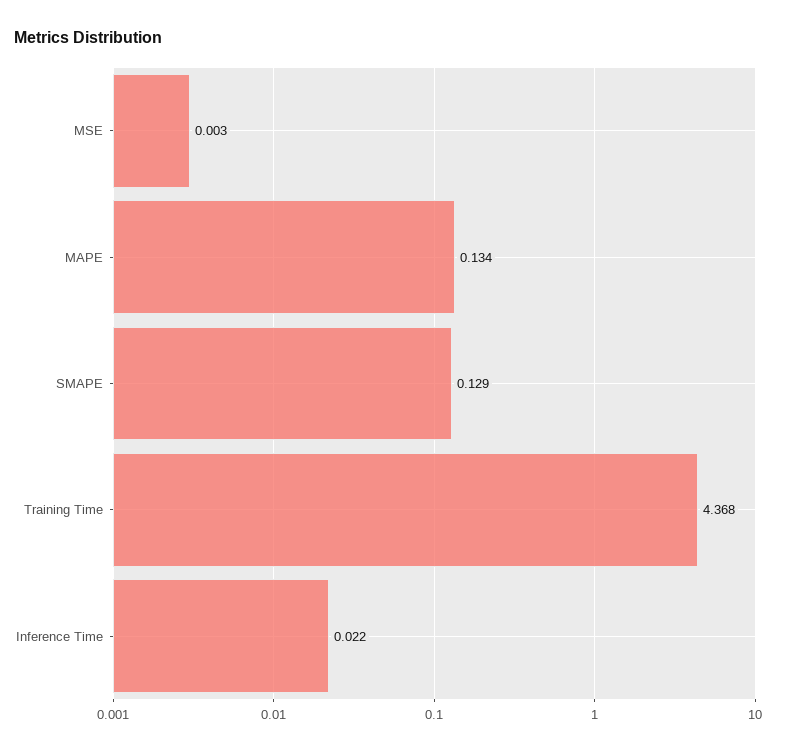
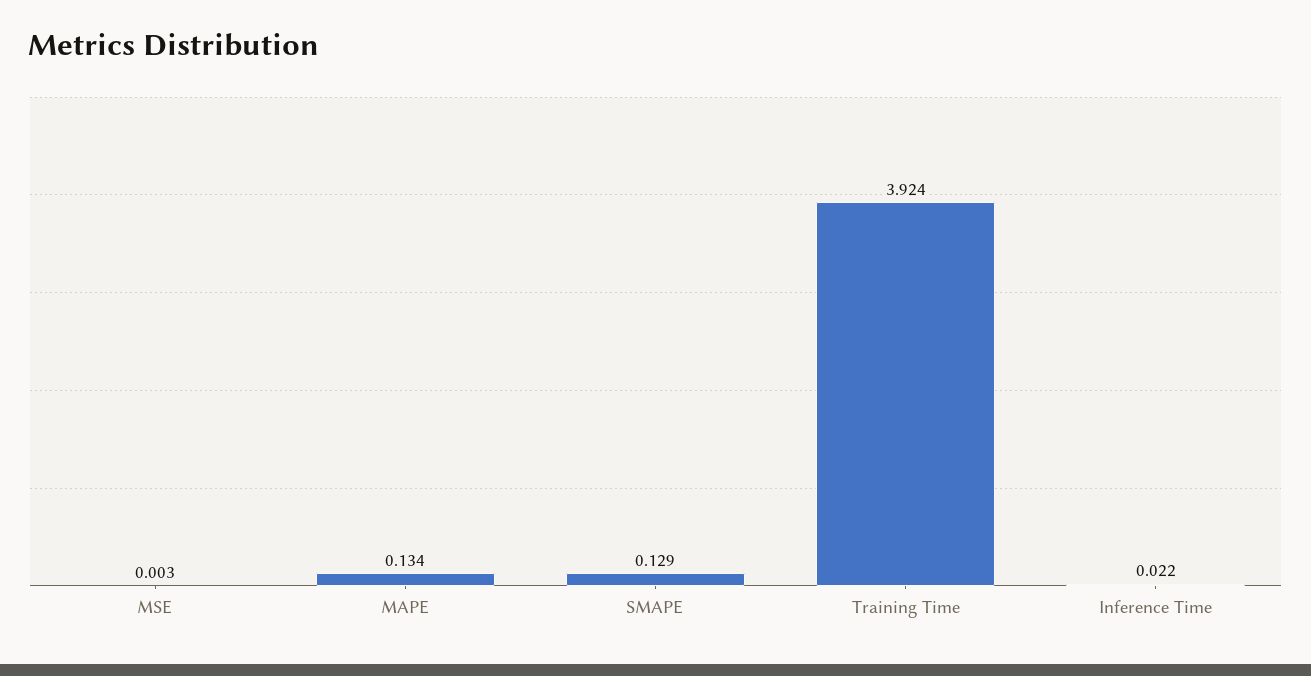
Training Time: 4.368 -> 3.924

